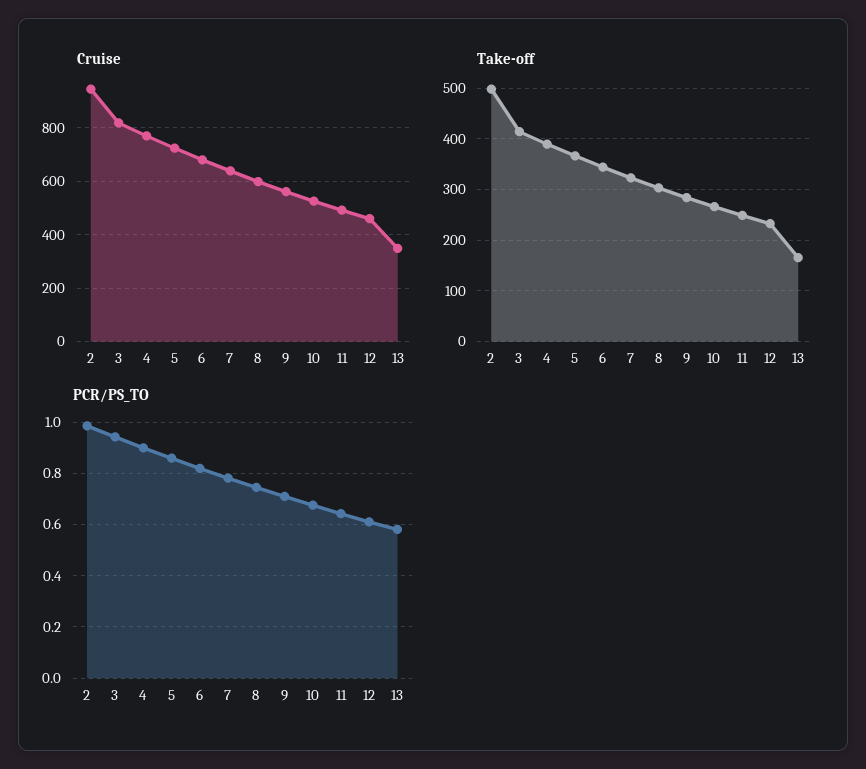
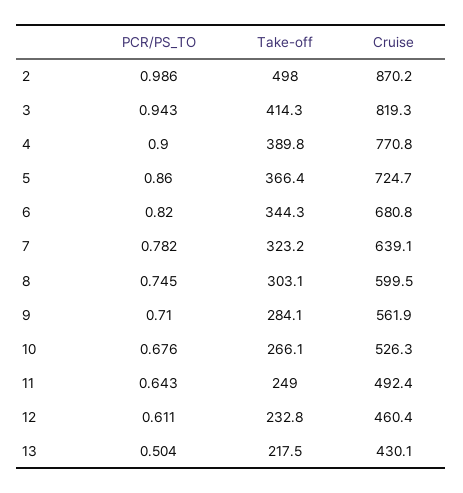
Cruise, 2: 950 -> 870.2
Cruise, 13: 350 -> 430.1
Take-off, 13: 160 -> 217.5
PCR/PS_TO, 13: 0.575 -> 0.504

